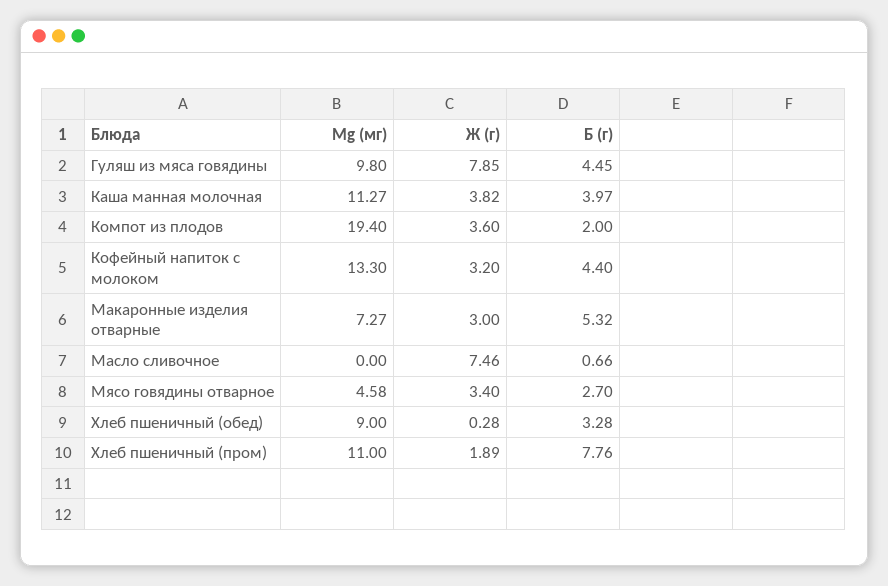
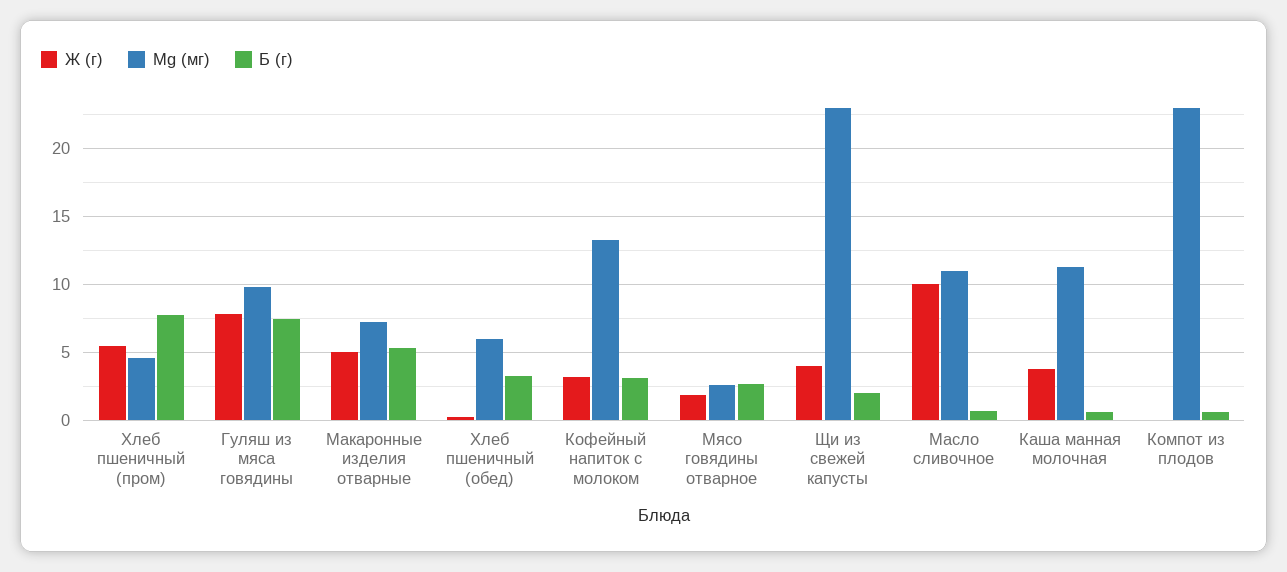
Б (г), Гуляш из мяса говядины: 4.45 -> 7.5
Б (г), Каша манная молочная: 3.97 -> 0.5
Mg (мг), Компот из плодов: 19.4 -> 23
Ж (г), Компот из плодов: 3.6 -> 0
Б (г), Компот из плодов: 2 -> 0.5
Б (г), Кофейный напиток с молоком: 4.4 -> 3
Ж (г), Макаронные изделия отварные: 3 -> 5
Mg (мг), Масло сливочное: 0 -> 11
Ж (г), Масло сливочное: 7.46 -> 10
Mg (мг), Мясо говядины отварное: 4.58 -> 2.5
Ж (г), Мясо говядины отварное: 3.4 -> 2
Mg (мг), Хлеб пшеничный (обед): 9 -> 6
Mg (мг), Хлеб пшеничный (пром): 11 -> 4.5
Ж (г), Хлеб пшеничный (пром): 1.89 -> 5.5
Ж (г), Щи из свежей капусты: none -> 4
Mg (мг), Щи из свежей капусты: none -> 23
Б (г), Щи из свежей капусты: none -> 2

